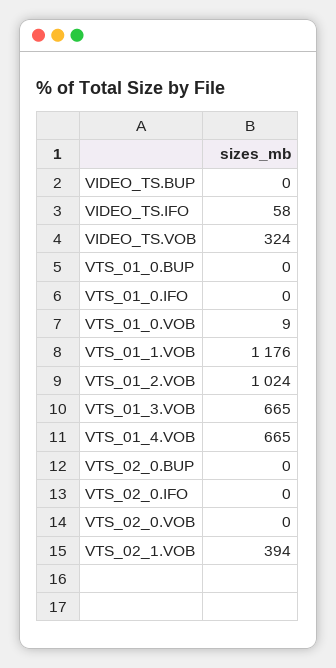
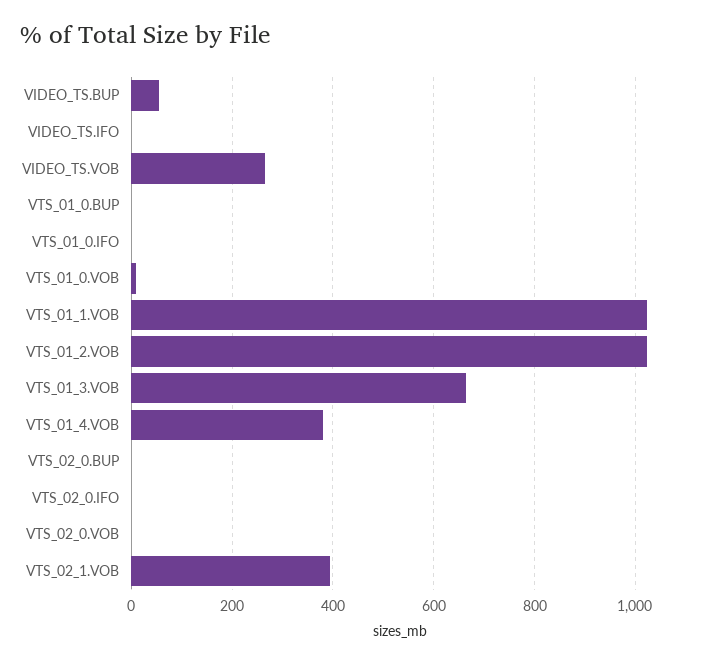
VIDEO_TS.BUP: 0 -> 60
VIDEO_TS.IFO: 58 -> 0
VIDEO_TS.VOB: 324 -> 260
VTS_01_1.VOB: 1176 -> 1020
VTS_01_4.VOB: 665 -> 380

